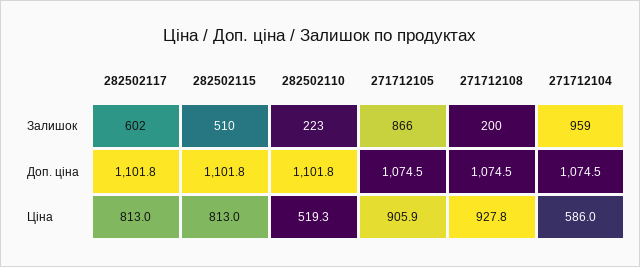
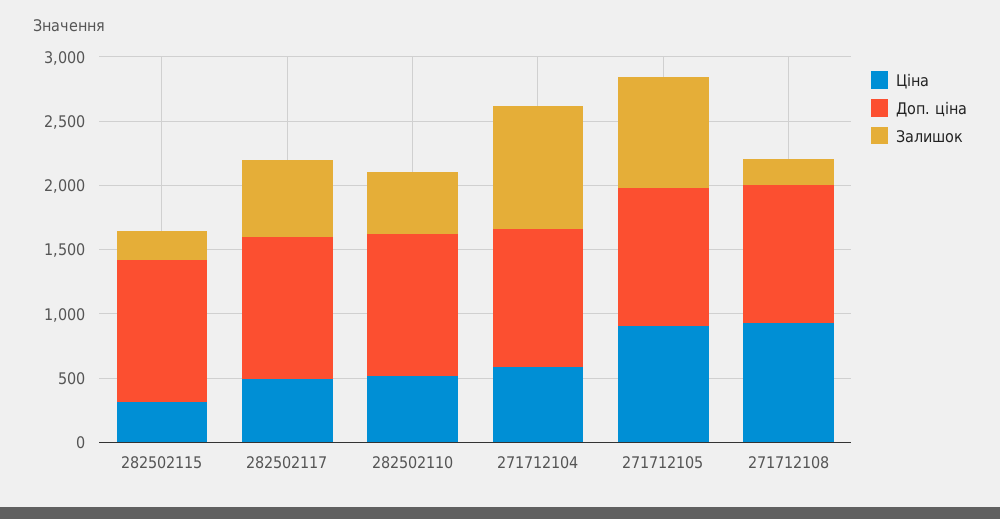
Залишок, 282502115: 510 -> 200
Залишок, 282502110: 223 -> 500
Ціна, 282502117: 813 -> 500
Ціна, 282502115: 813 -> 300

